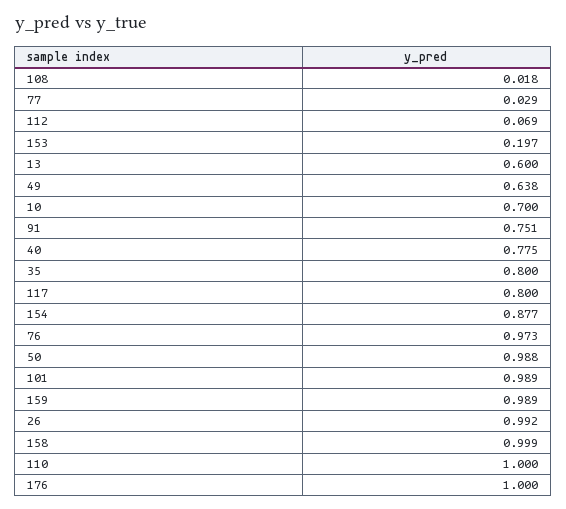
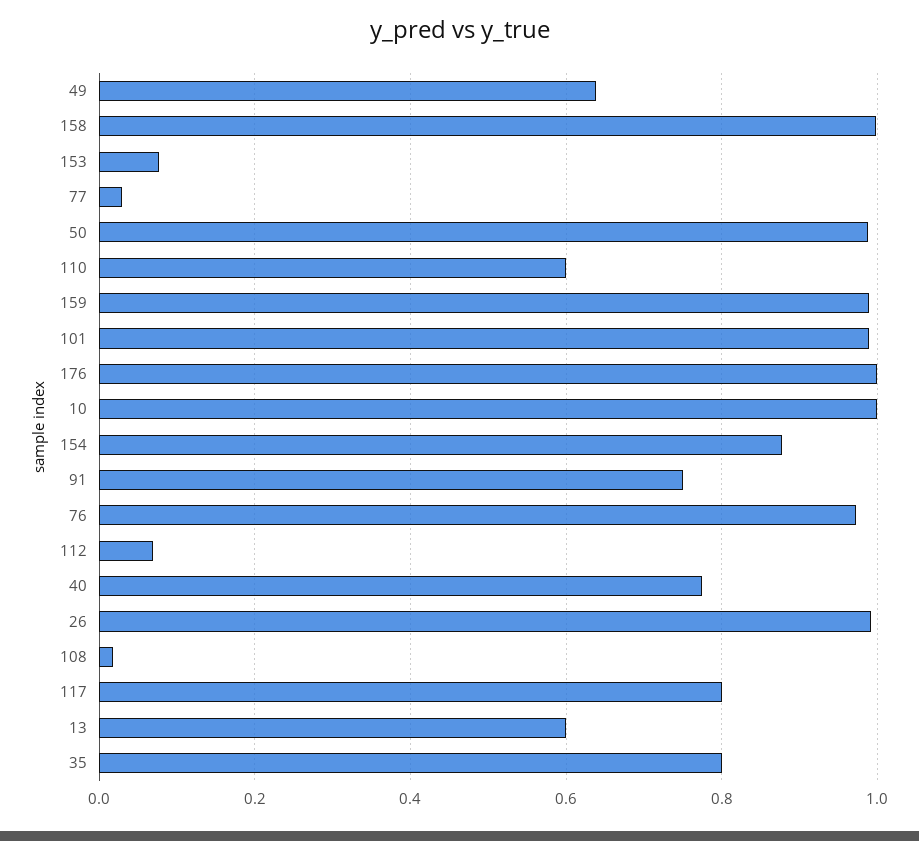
153: 0.197 -> 0.08
10: 0.7 -> 1
110: 1 -> 0.6

